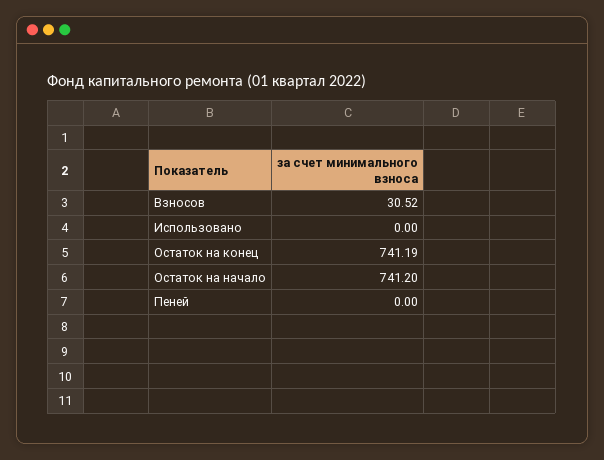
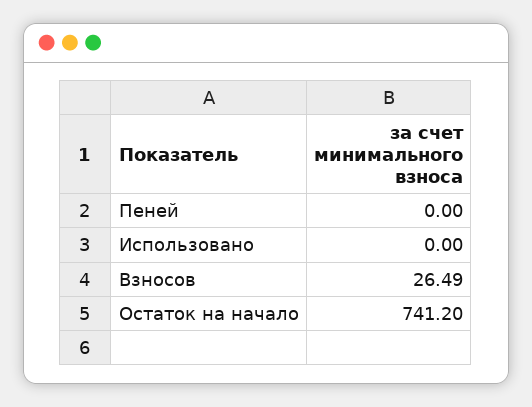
Взносов: 30.52 -> 26.49
Остаток на конец: 741.19 -> none

